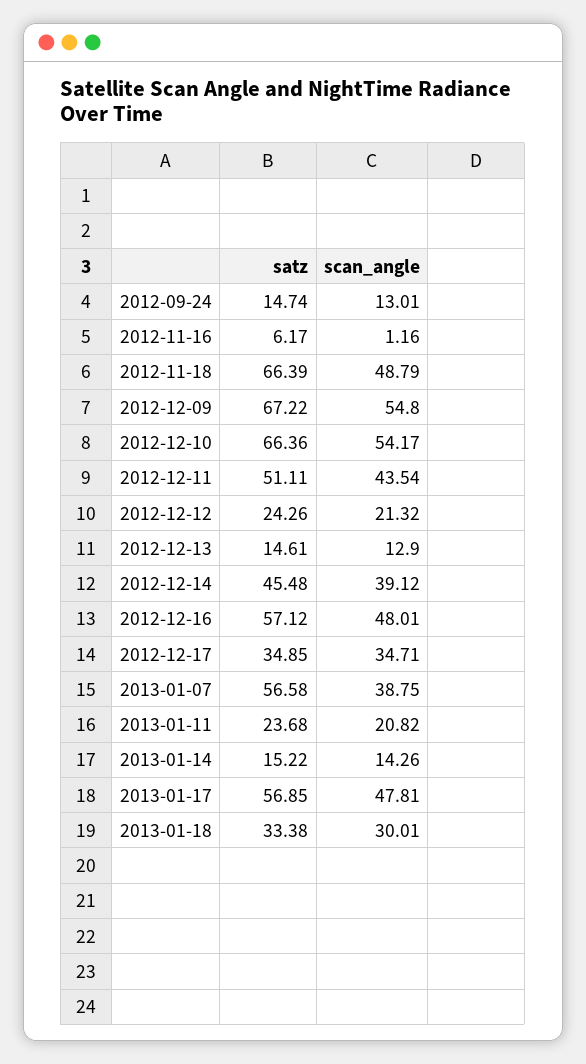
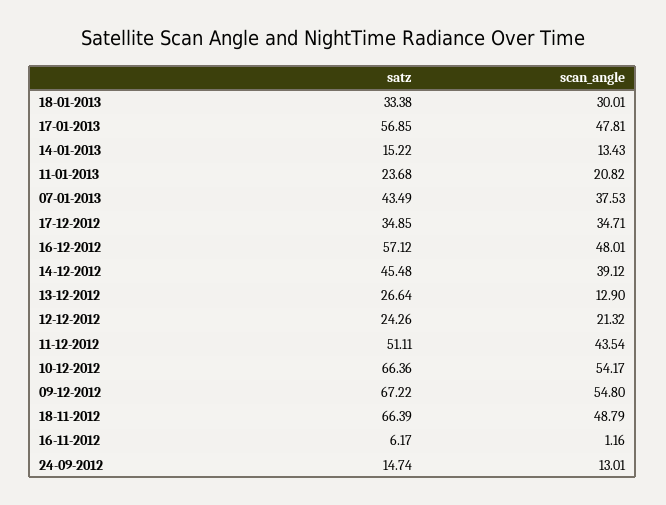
satz, 2012-12-13: 14.61 -> 26.64
satz, 2013-01-07: 56.58 -> 43.49
scan_angle, 2013-01-07: 38.75 -> 37.53
scan_angle, 2013-01-14: 14.26 -> 13.43

